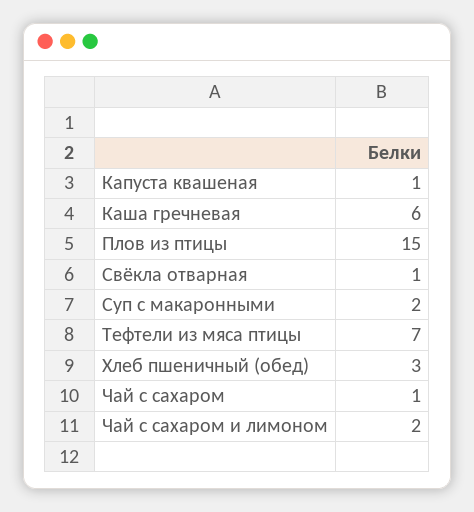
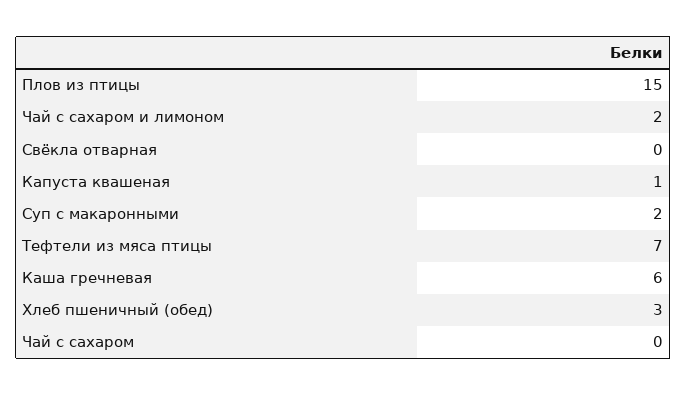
Свёкла отварная: 1 -> 0
Чай с сахаром: 1 -> 0

